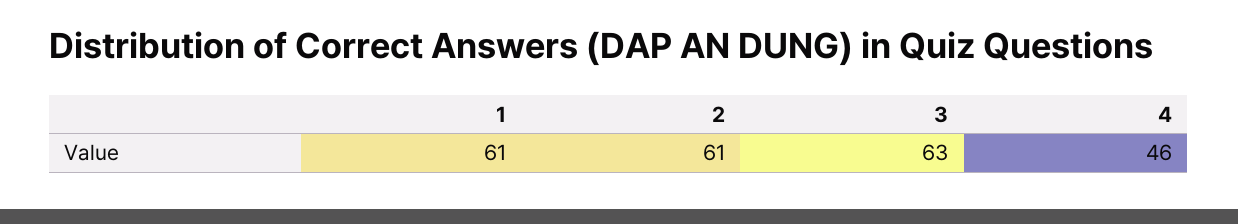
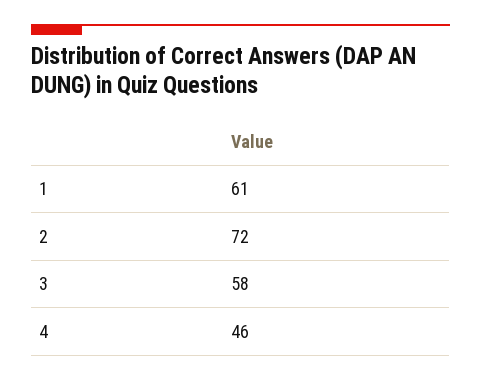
2: 61 -> 72
3: 63 -> 58

